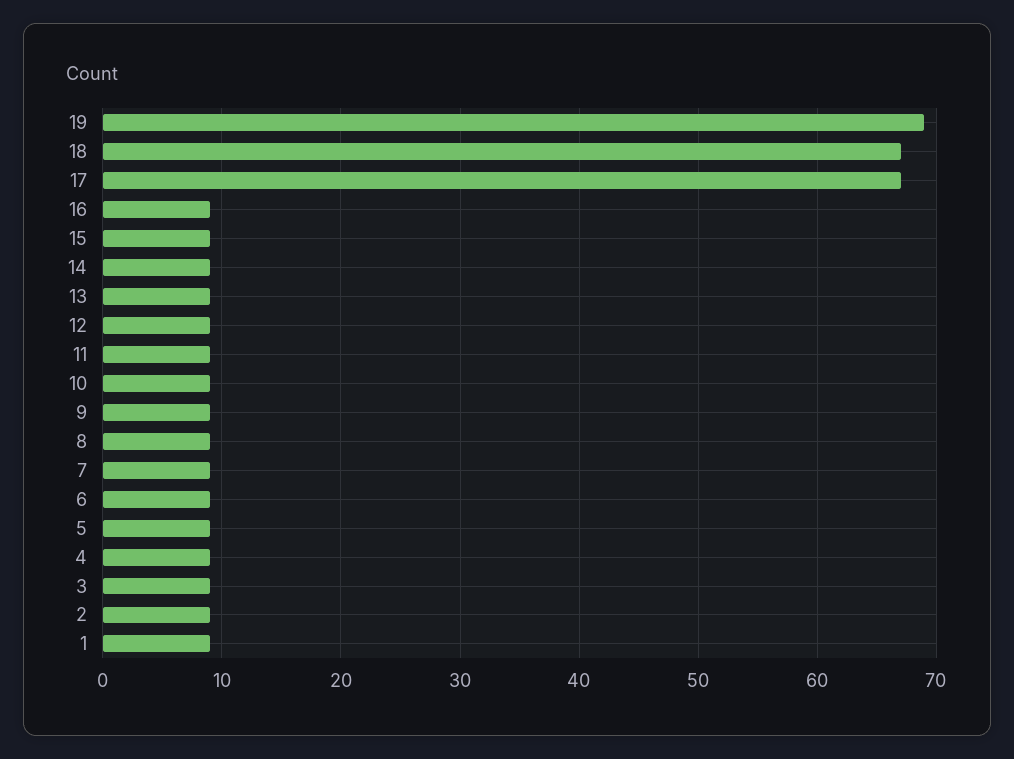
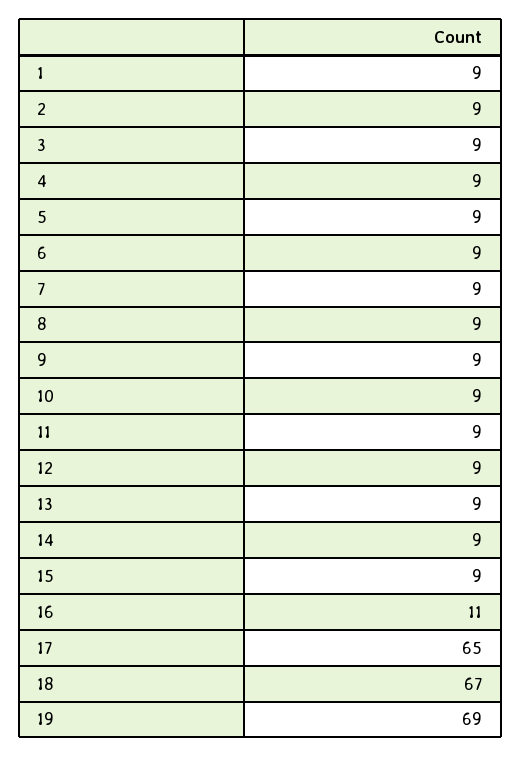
17: 67 -> 65
16: 9 -> 11

